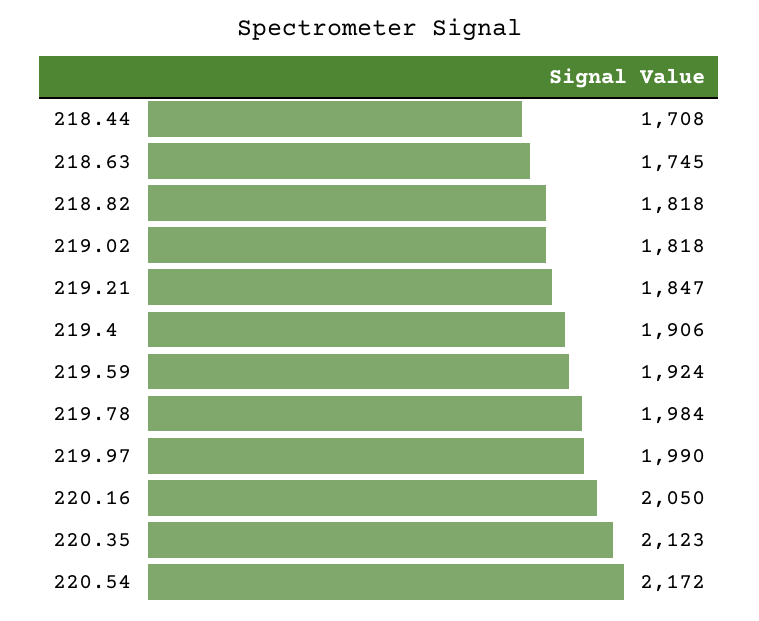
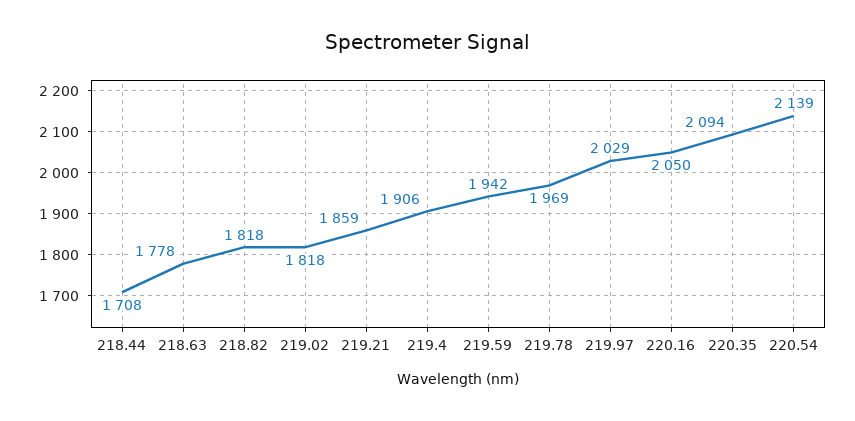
218.63: 1745 -> 1778
219.21: 1847 -> 1859
219.59: 1924 -> 1942
219.78: 1984 -> 1969
219.97: 1990 -> 2029
220.35: 2123 -> 2094
220.54: 2172 -> 2139

